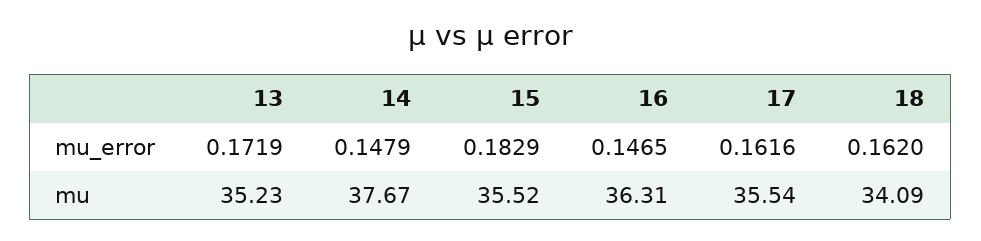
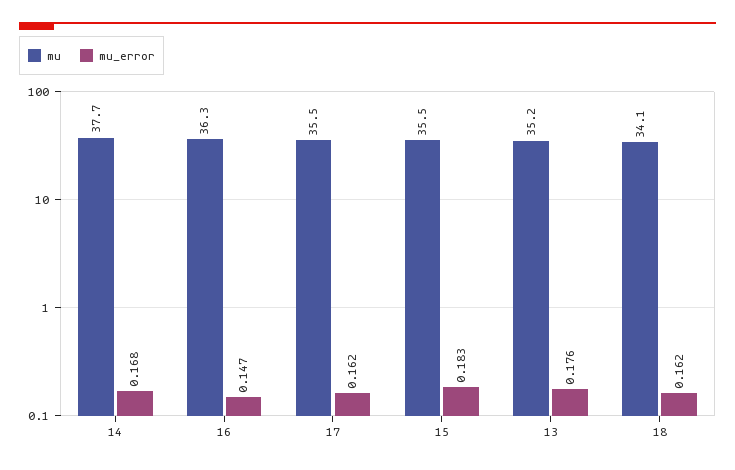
mu_error, 13: 0.1719 -> 0.176
mu_error, 14: 0.1479 -> 0.168

